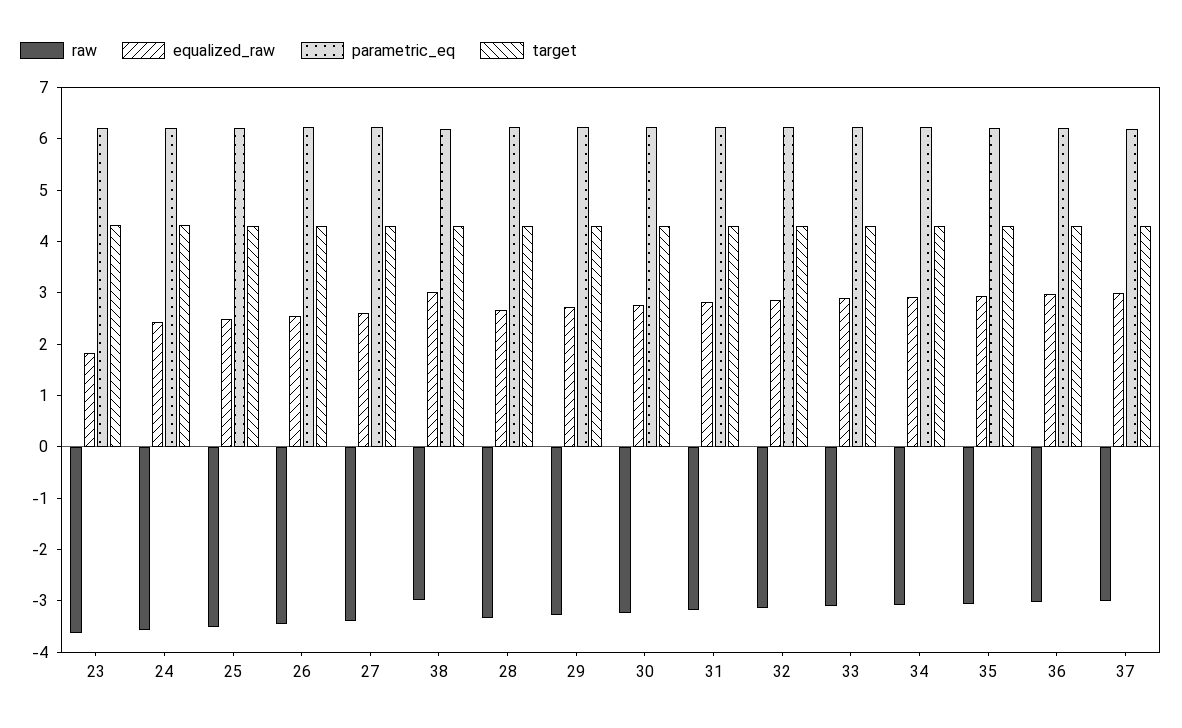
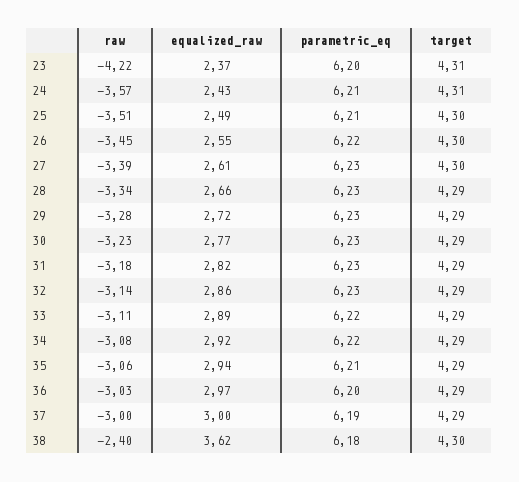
raw, 23: -3.6 -> -4.22
equalized_raw, 23: 1.8 -> 2.37
raw, 38: -3 -> -2.4
equalized_raw, 38: 3 -> 3.62

